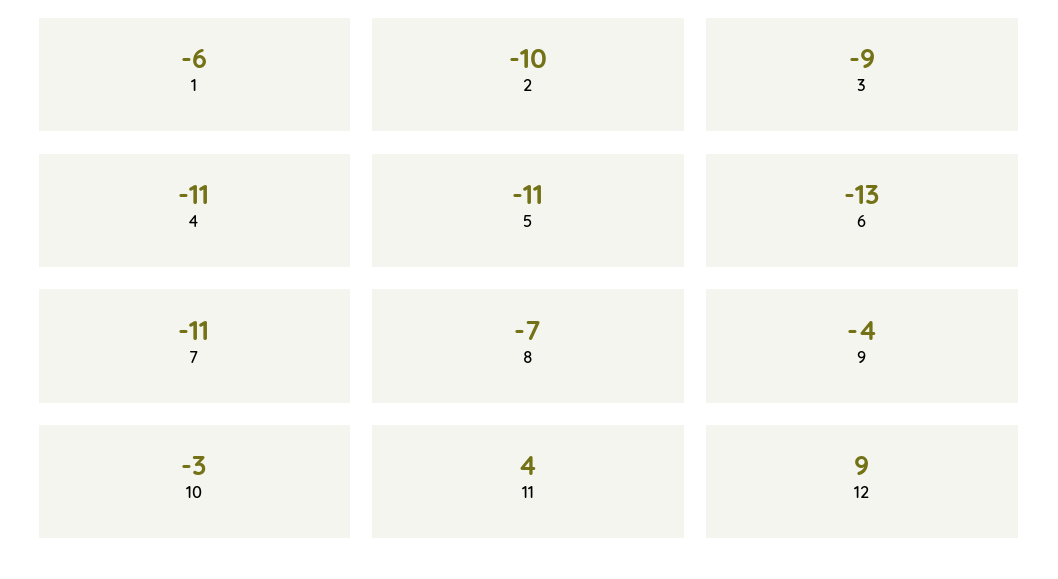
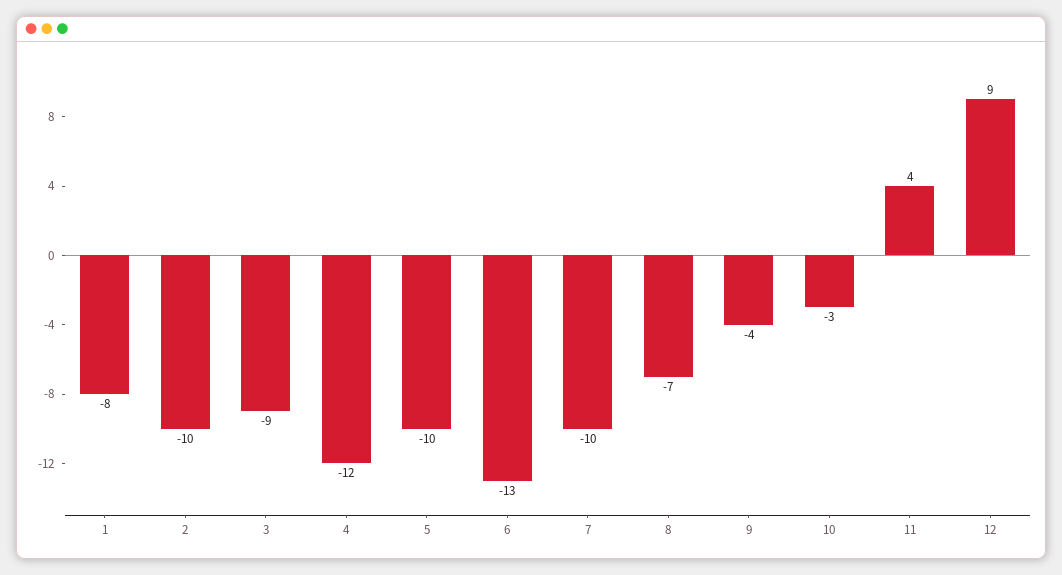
1: -6 -> -8
4: -11 -> -12
5: -11 -> -10
7: -11 -> -10

